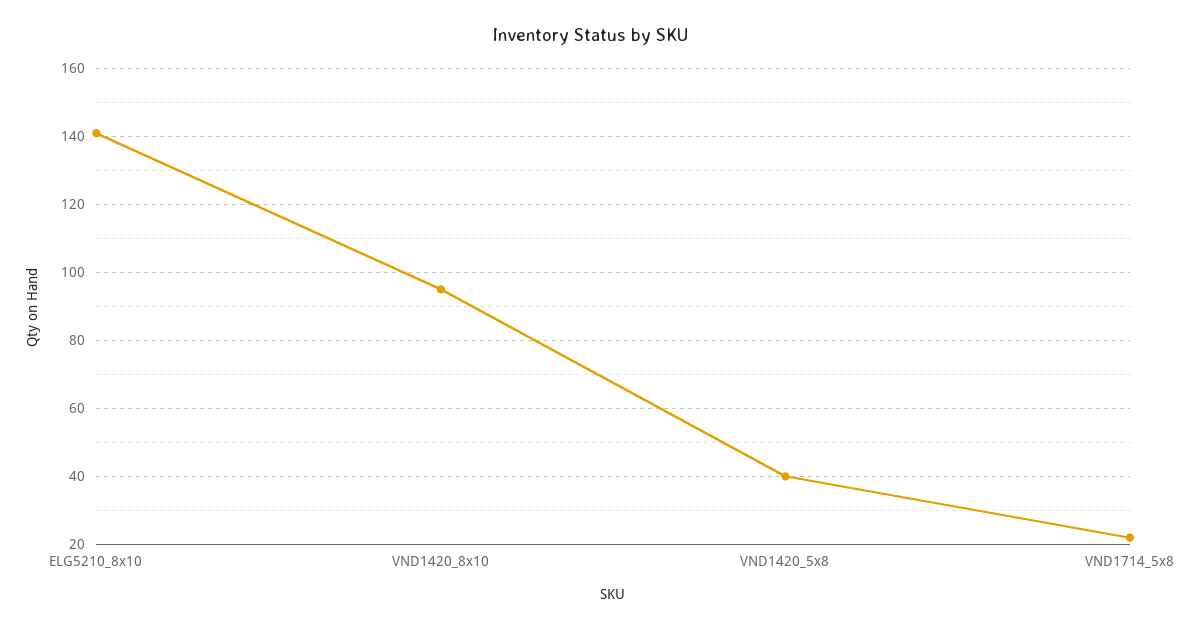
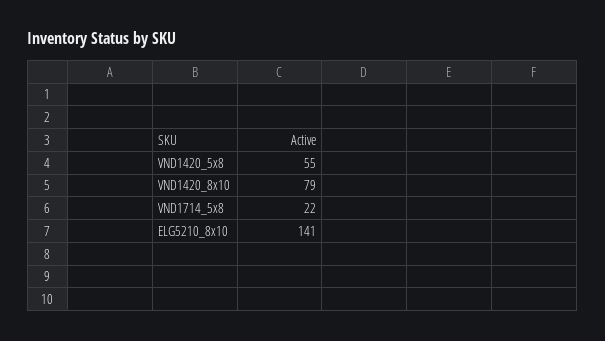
VND1420_8x10: 95 -> 79
VND1420_5x8: 40 -> 55

